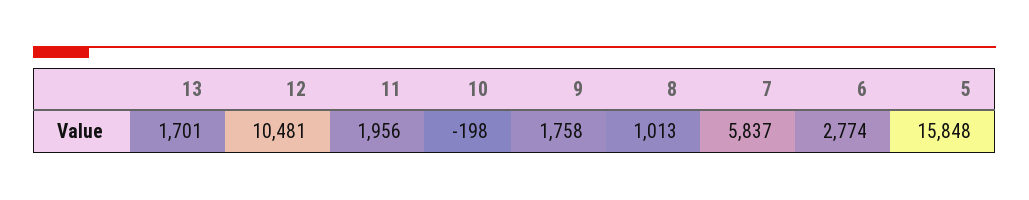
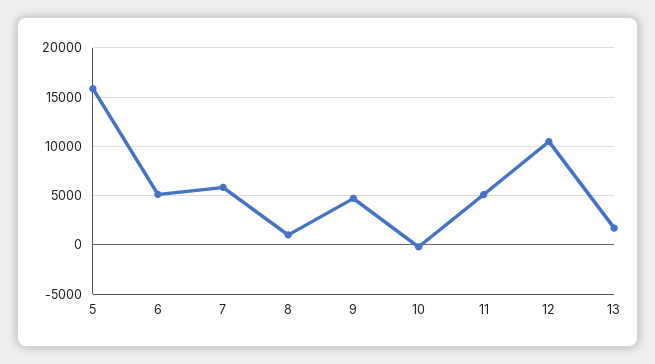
11: 1956 -> 5000
9: 1758 -> 5000
6: 2774 -> 5000

